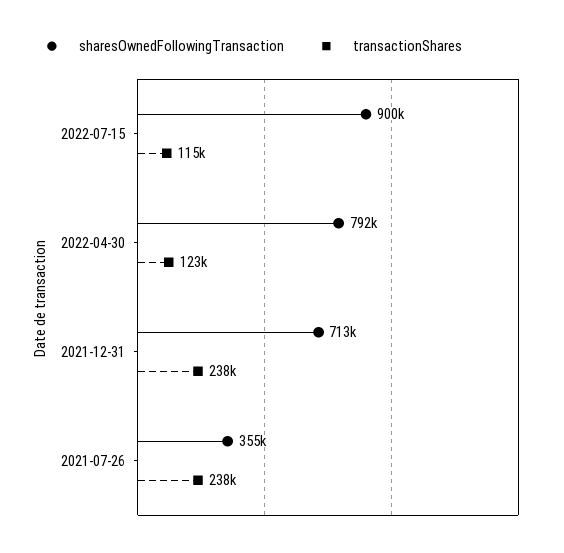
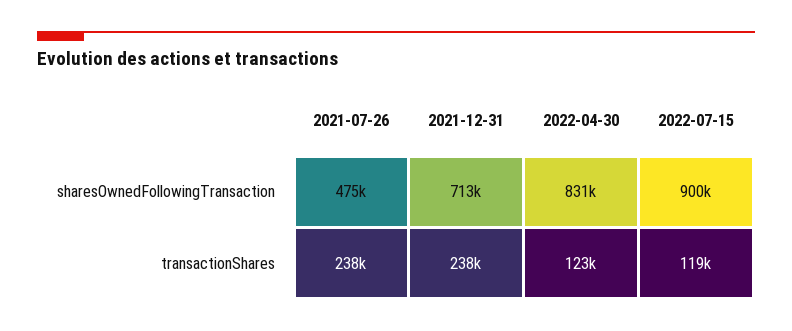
transactionShares, 2022-07-15: 115000 -> 119000
sharesOwnedFollowingTransaction, 2022-04-30: 792000 -> 831000
sharesOwnedFollowingTransaction, 2021-07-26: 355000 -> 475000

